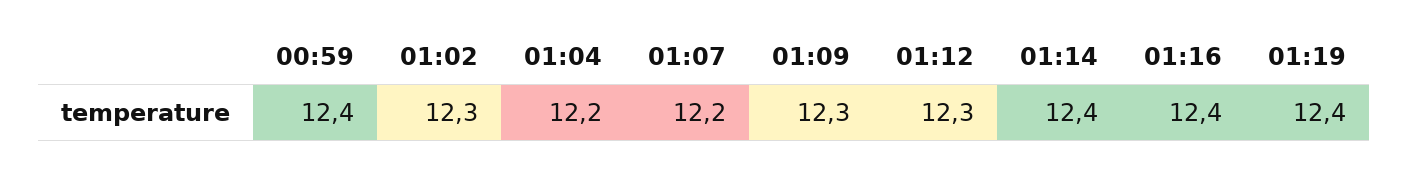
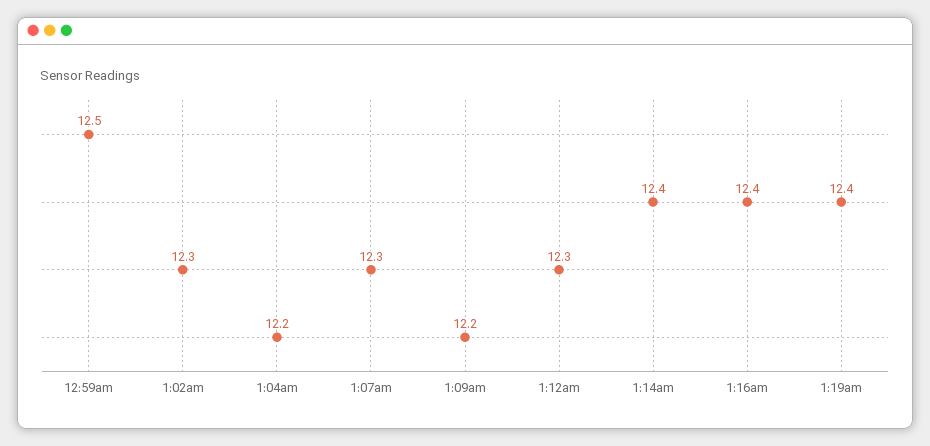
00:59: 12.4 -> 12.5
01:07: 12.2 -> 12.3
01:09: 12.3 -> 12.2

